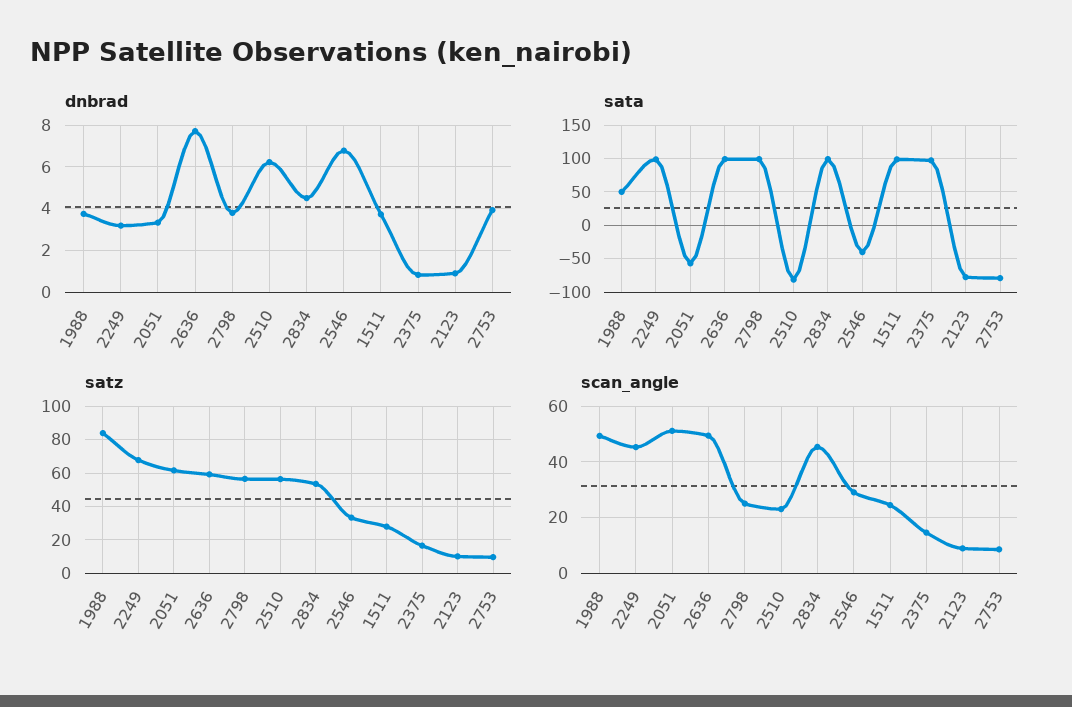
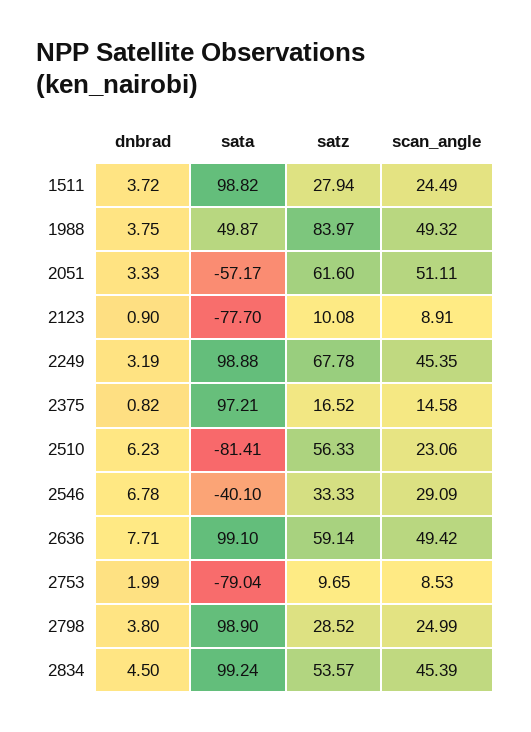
dnbrad, 2753: 4 -> 1.99
satz, 2798: 55 -> 28.52

